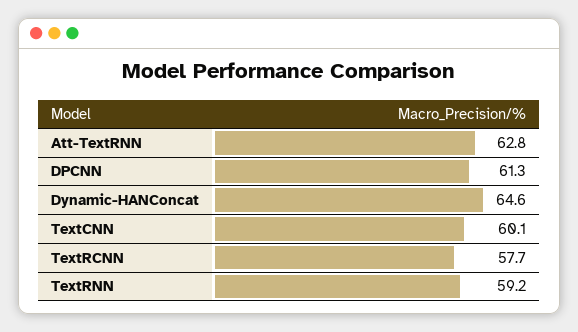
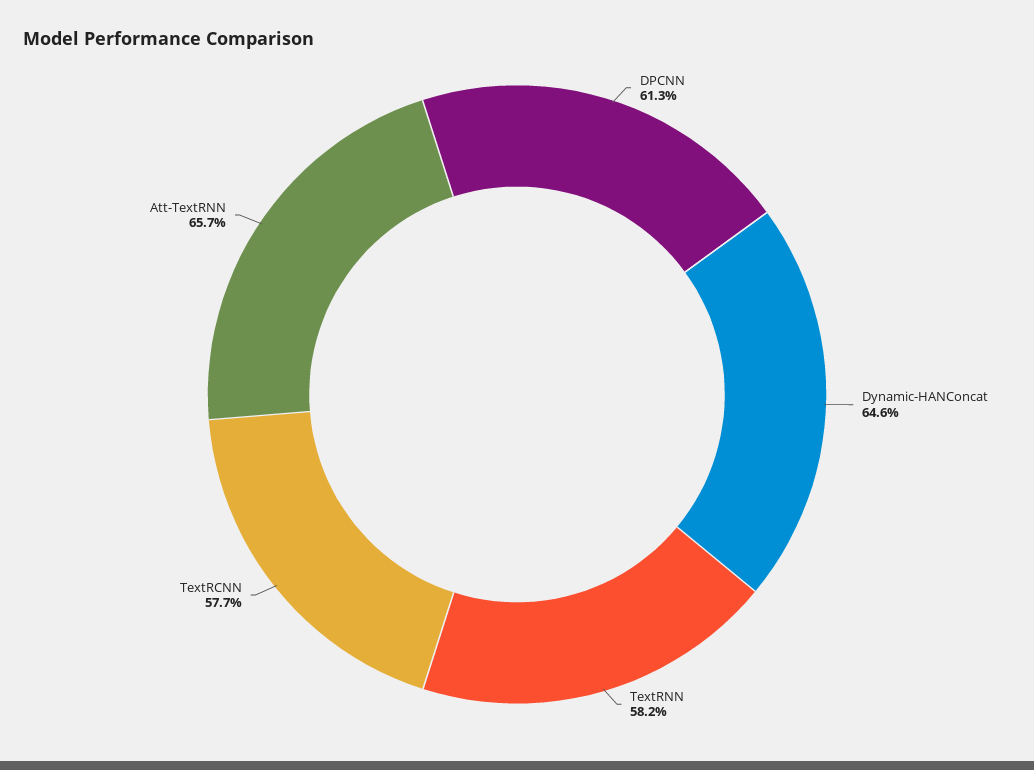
Att-TextRNN: 62.8 -> 65.7
TextCNN: 60.1 -> none
TextRNN: 59.2 -> 58.2

